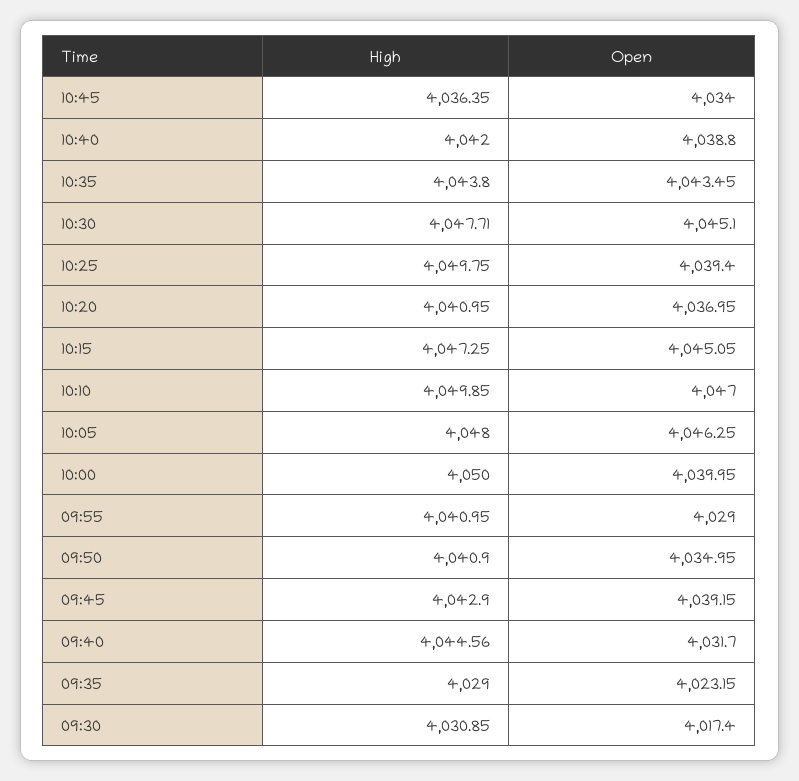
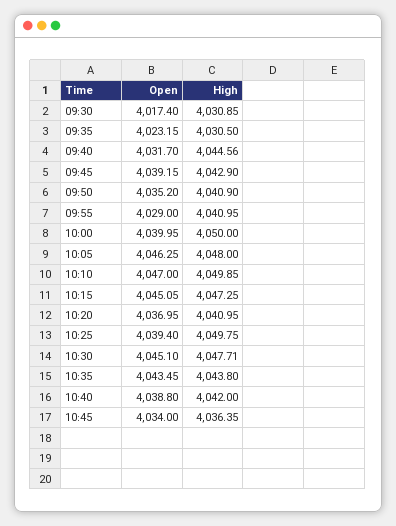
Open, 09:50: 4034.95 -> 4035.2
High, 09:35: 4029 -> 4030.5

